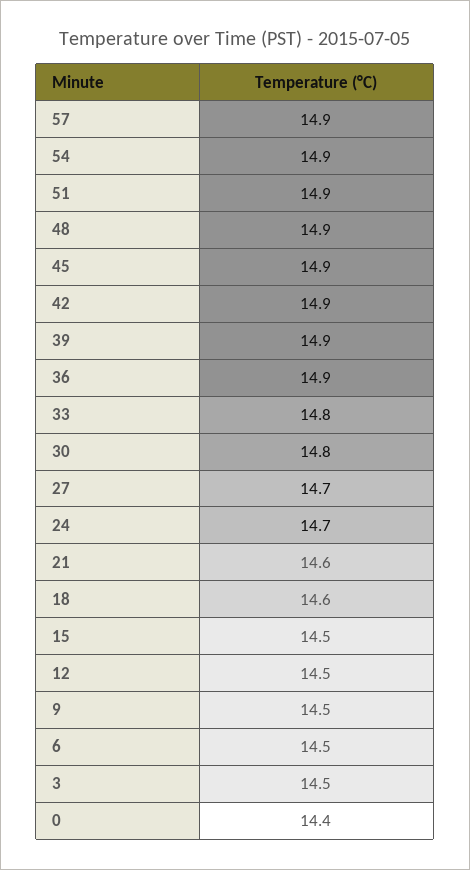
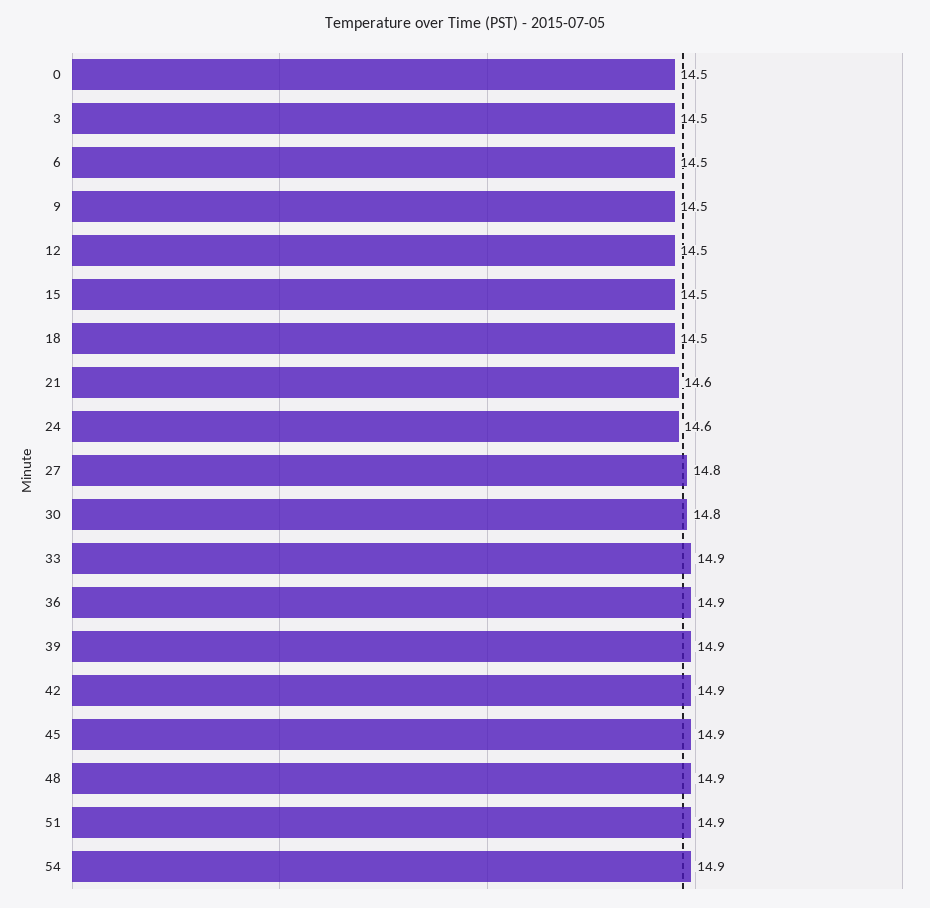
57: 14.9 -> none
33: 14.8 -> 14.9
27: 14.7 -> 14.8
24: 14.7 -> 14.6
18: 14.6 -> 14.5
0: 14.4 -> 14.5

